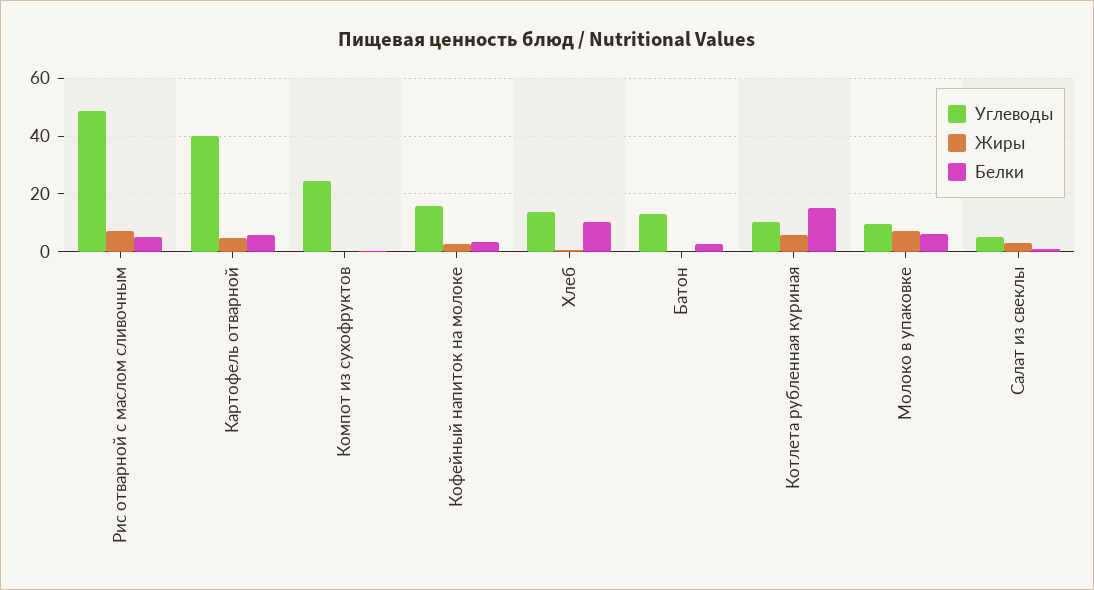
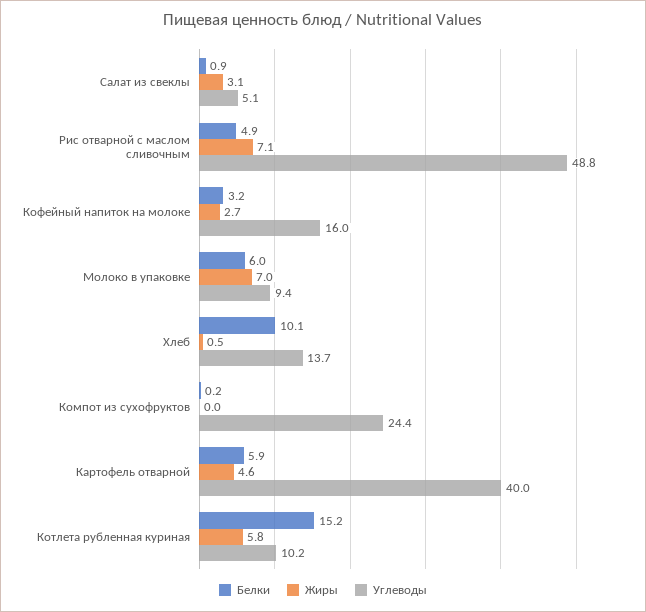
Углеводы, Батон: 12.5 -> none
Жиры, Батон: 0 -> none
Белки, Батон: 2.5 -> none

